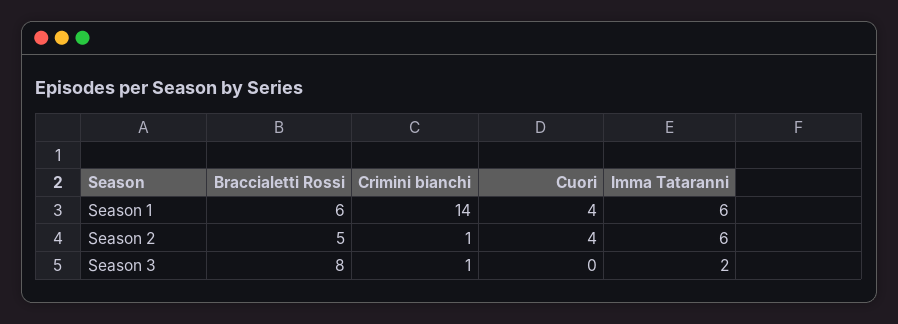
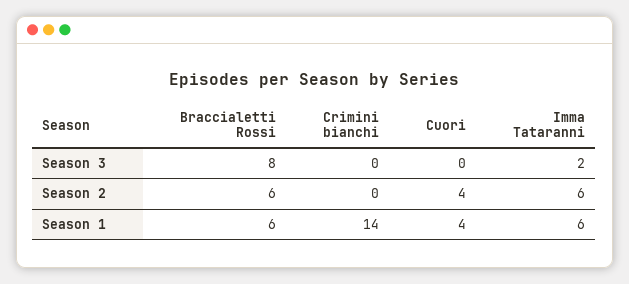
Braccialetti Rossi, Season 2: 5 -> 6
Crimini bianchi, Season 2: 1 -> 0
Crimini bianchi, Season 3: 1 -> 0

